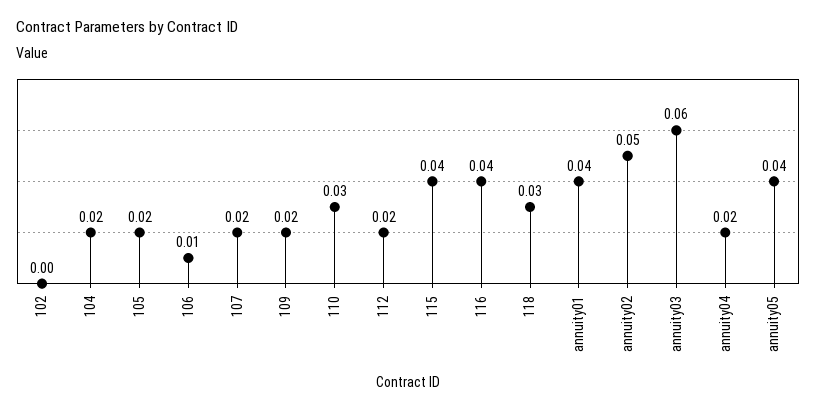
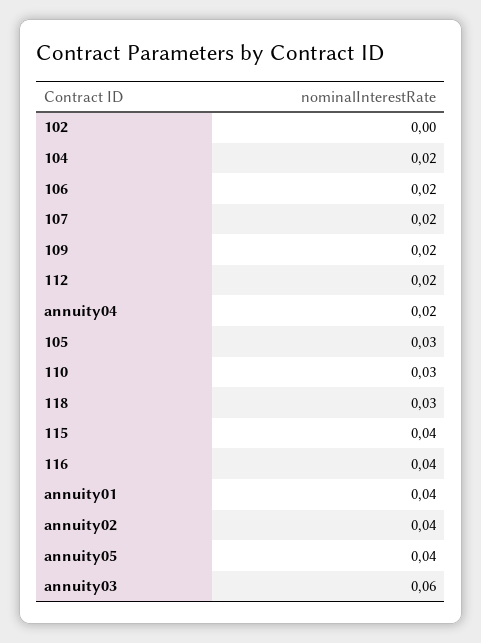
105: 0.02 -> 0.03
106: 0.01 -> 0.02
annuity02: 0.05 -> 0.04

